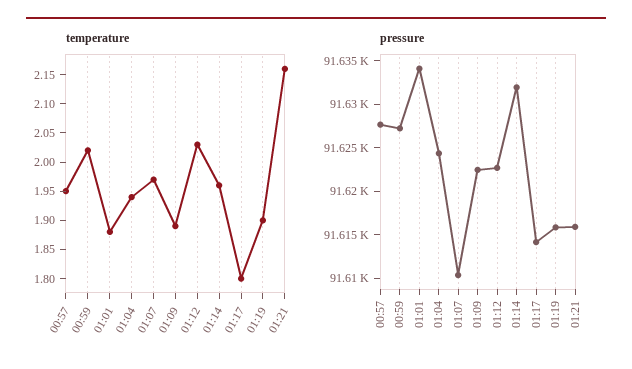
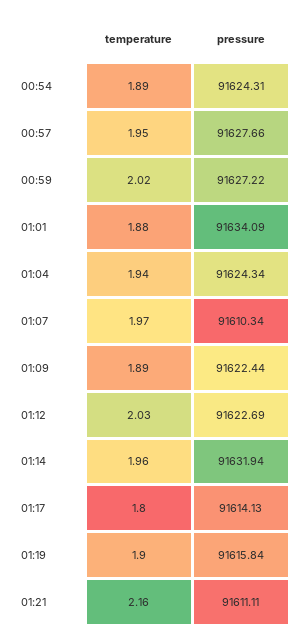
pressure, 01:21: 91616 -> 91611.11
temperature, 00:54: none -> 1.89
pressure, 00:54: none -> 91624.31

